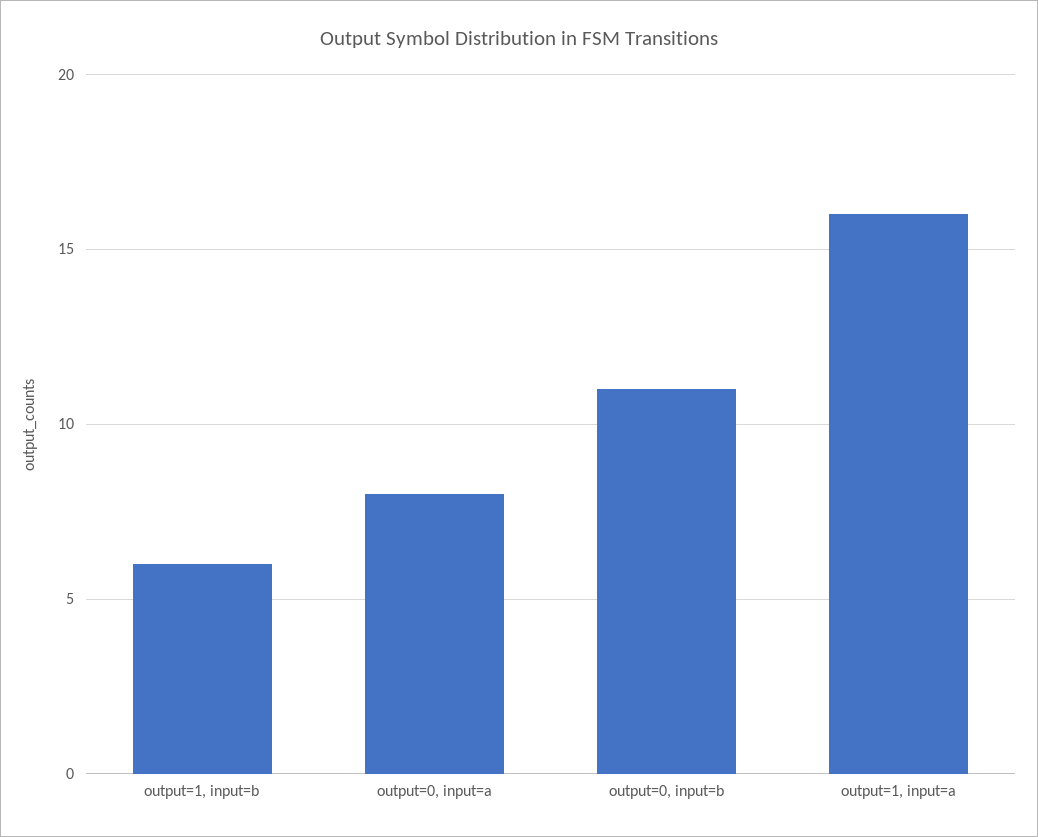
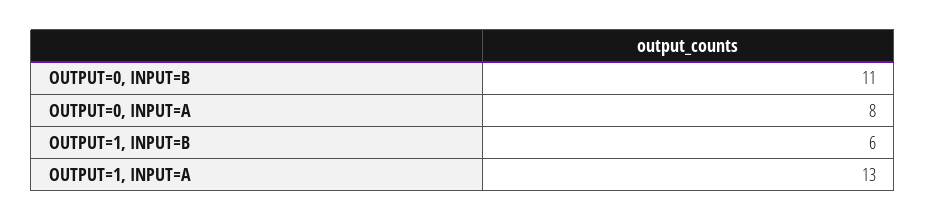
output=1, input=a: 16 -> 13

